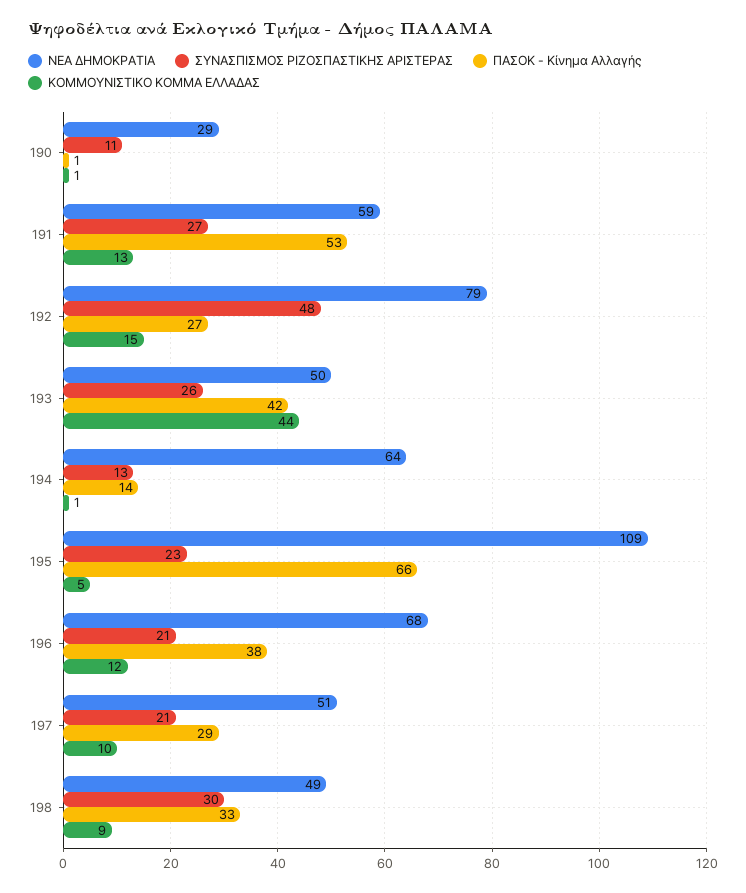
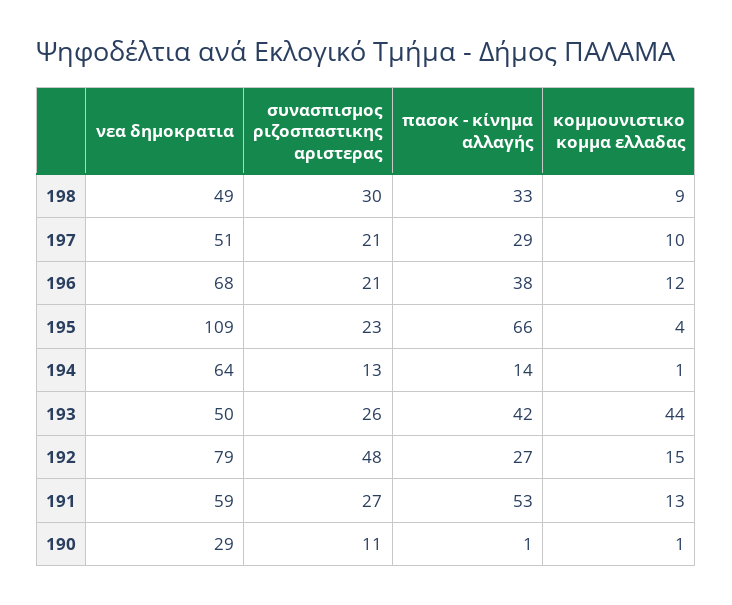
ΚΟΜΜΟΥΝΙΣΤΙΚΟ ΚΟΜΜΑ ΕΛΛΑΔΑΣ, 195: 5 -> 4

